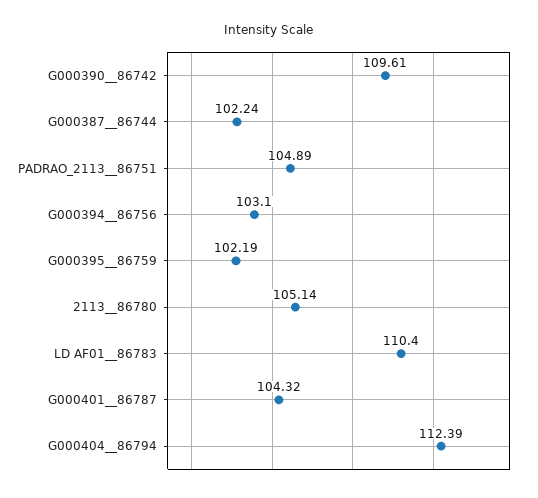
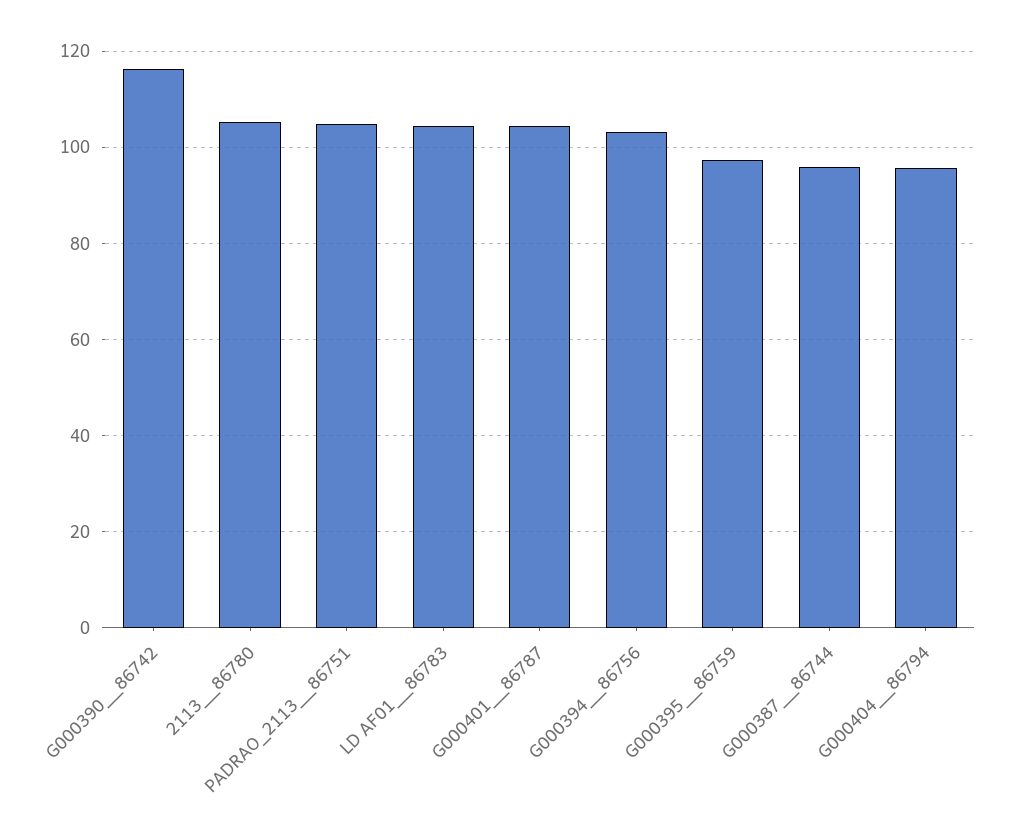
G000390__86742: 109.61 -> 116
G000387__86744: 102.24 -> 96
G000395__86759: 102.19 -> 98
LD AF01__86783: 110.4 -> 104
G000404__86794: 112.39 -> 96

